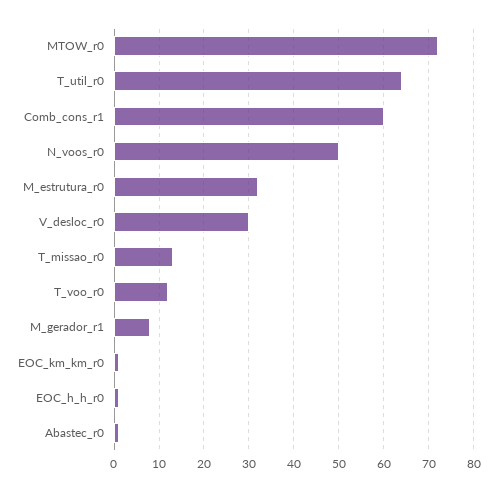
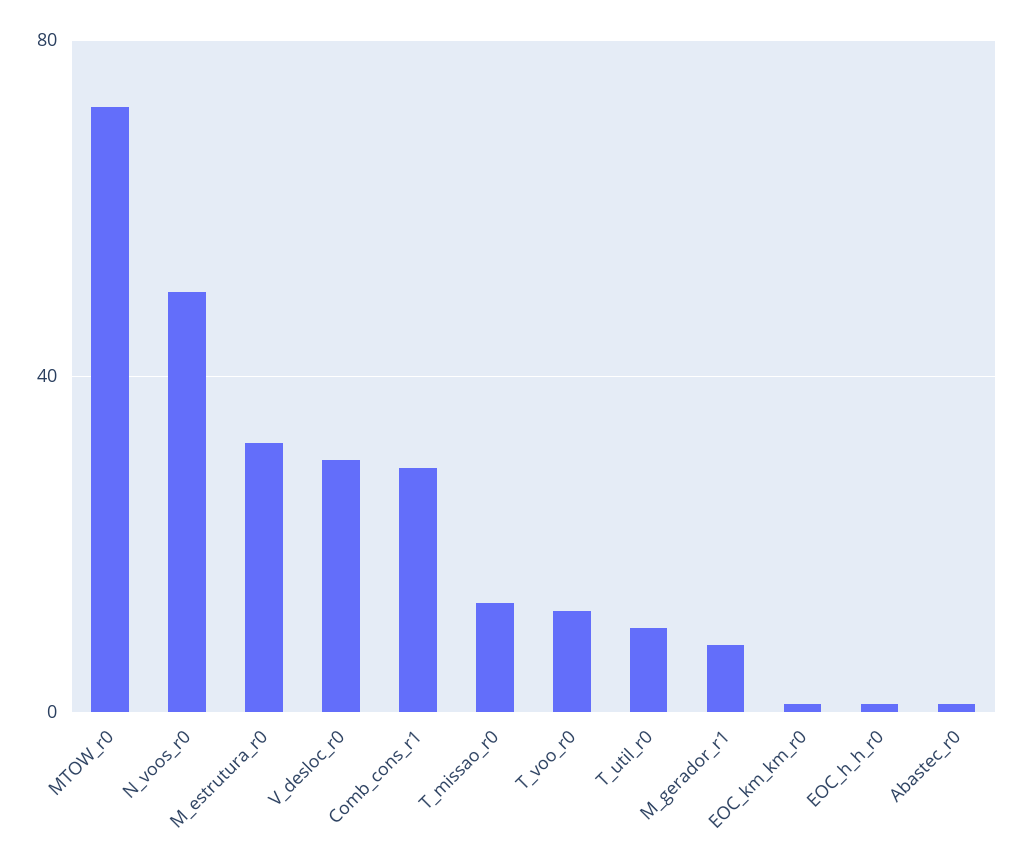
T_util_r0: 65 -> 10
Comb_cons_r1: 60 -> 30

